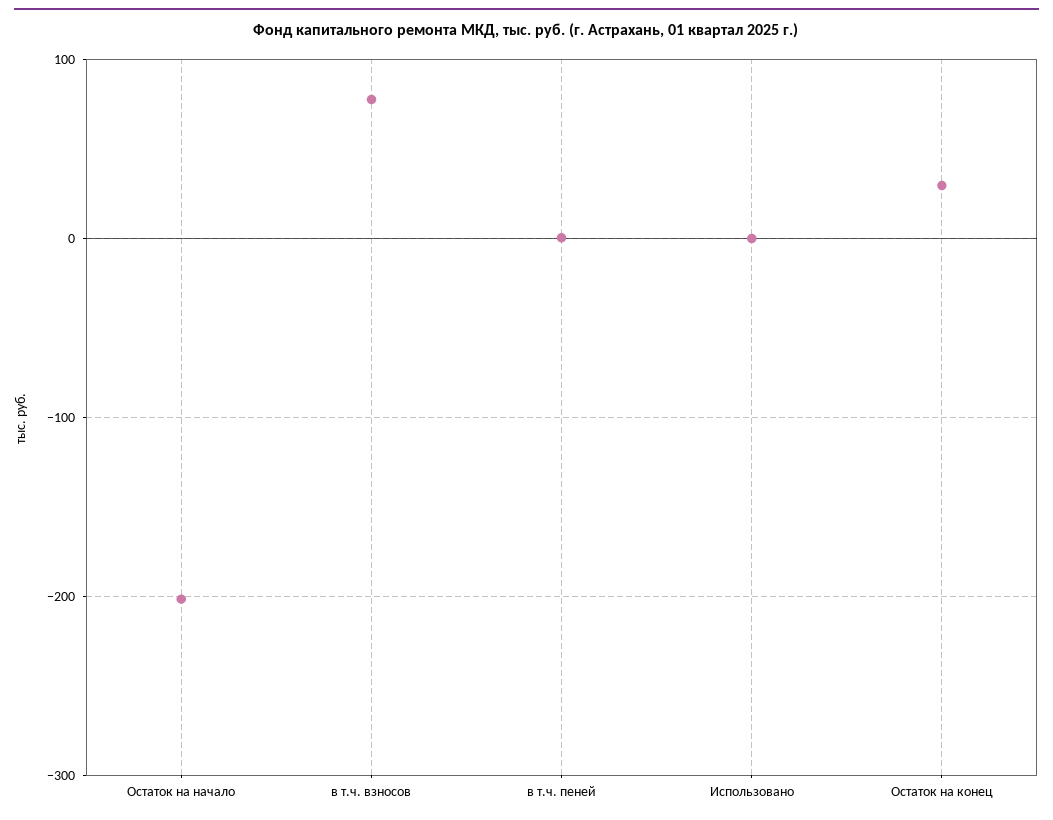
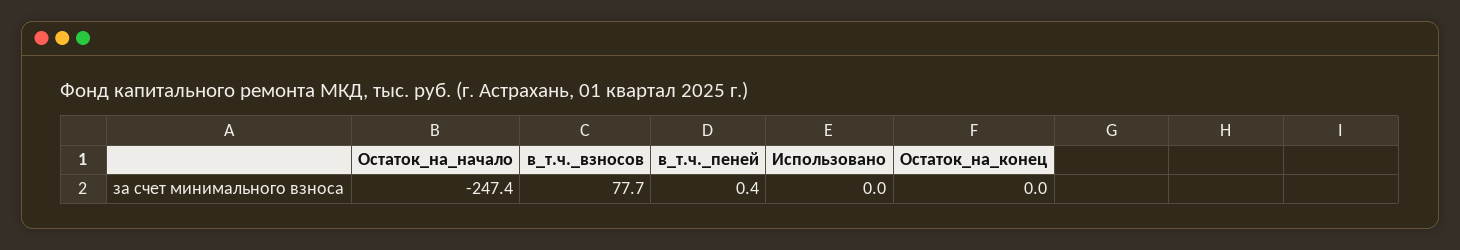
Остаток на начало: -200 -> -247.4
Остаток на конец: 30 -> 0

